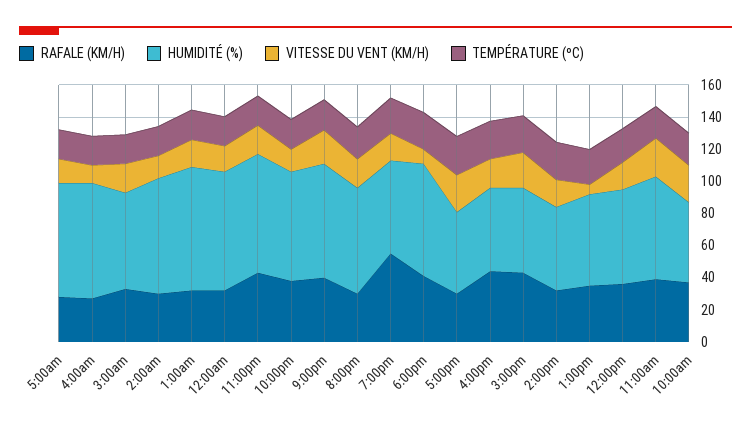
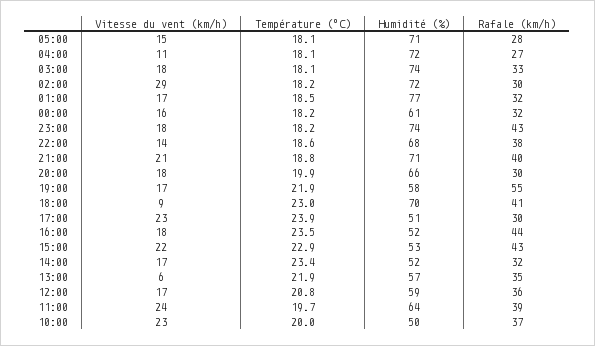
HUMIDITÉ (%), 3:00am: 60 -> 74
VITESSE DU VENT (KM/H), 2:00am: 15 -> 29
HUMIDITÉ (%), 12:00am: 75 -> 61

